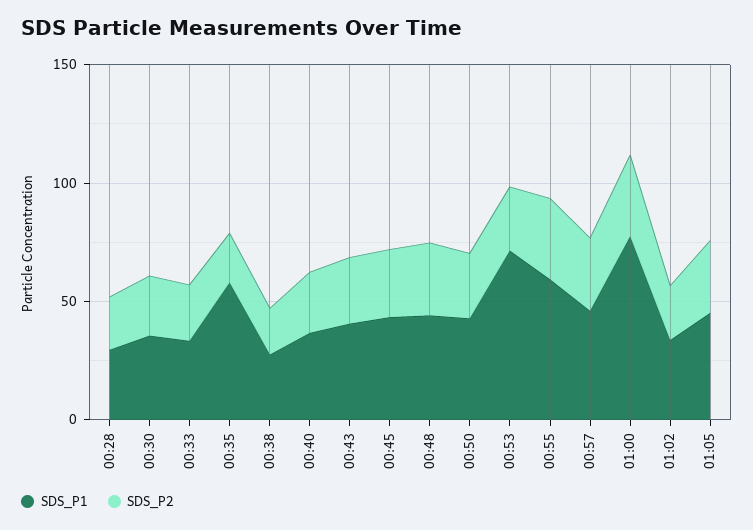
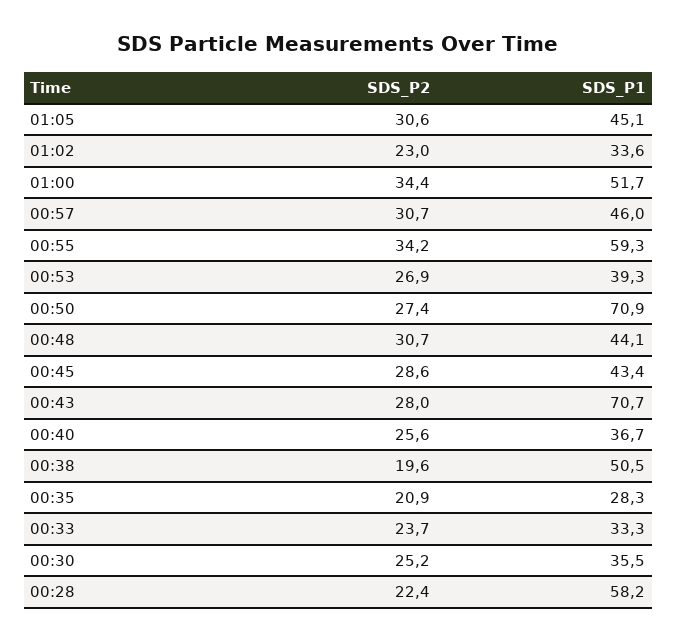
SDS_P1, 00:28: 30 -> 58.2
SDS_P1, 00:35: 60 -> 28.3
SDS_P1, 00:38: 30 -> 50.5
SDS_P1, 00:43: 40 -> 70.7
SDS_P1, 00:50: 40 -> 70.9
SDS_P1, 00:53: 70 -> 39.3
SDS_P1, 01:00: 80 -> 51.7

